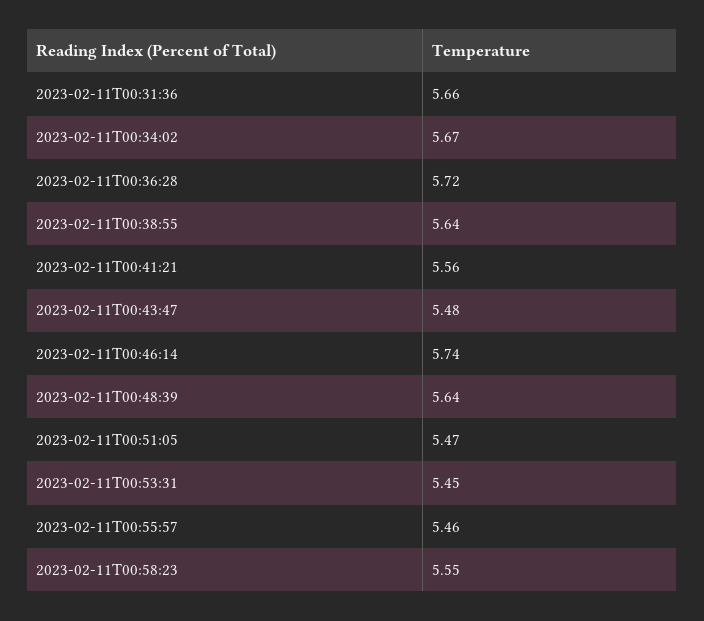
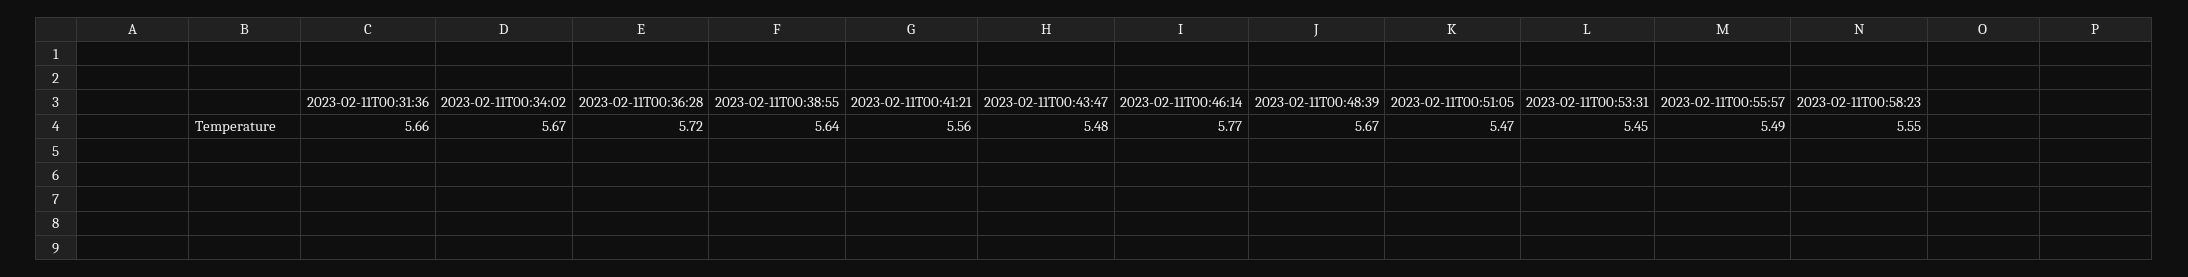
2023-02-11T00:46:14: 5.74 -> 5.77
2023-02-11T00:48:39: 5.64 -> 5.67
2023-02-11T00:55:57: 5.46 -> 5.49

